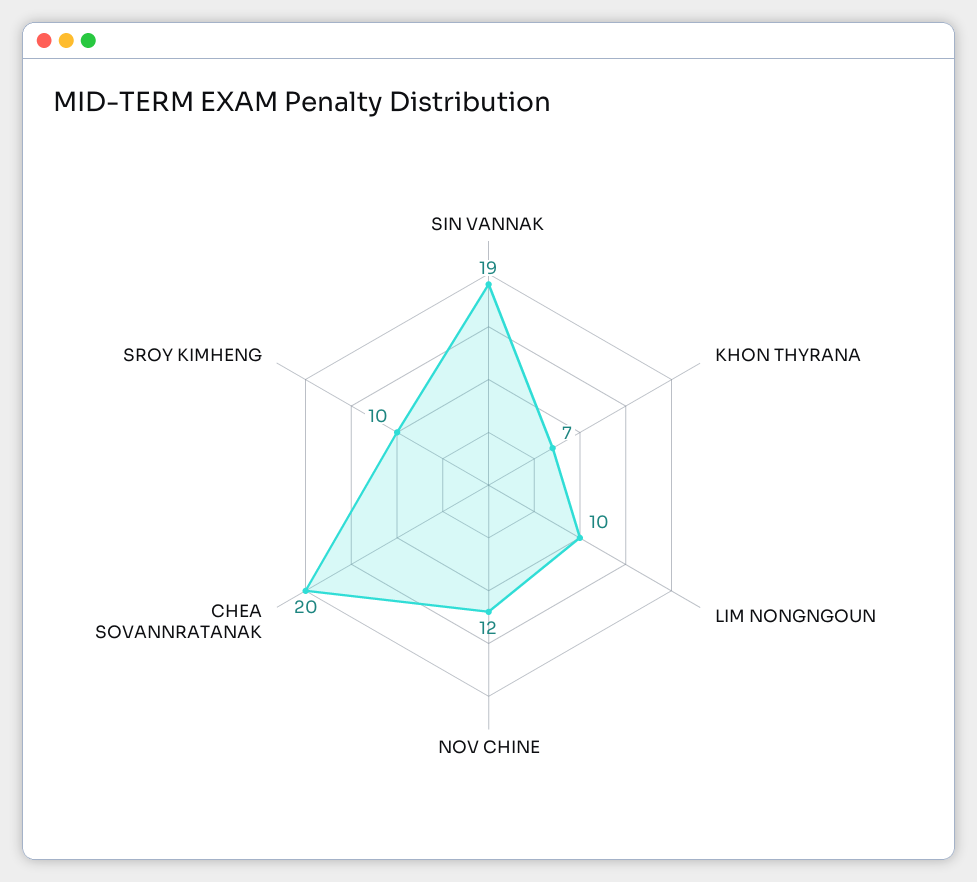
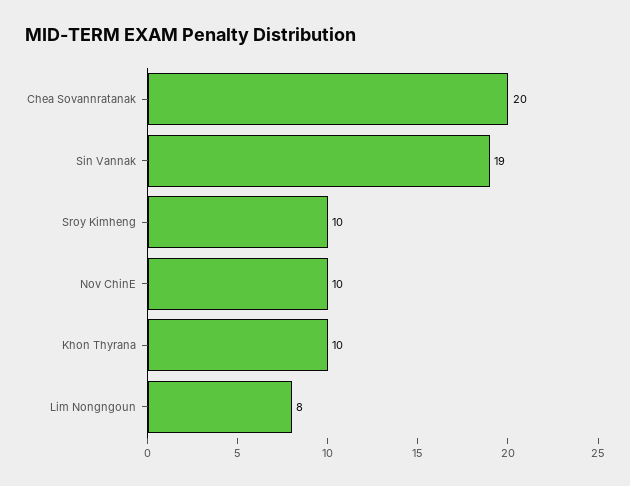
KHON THYRANA: 7 -> 10
LIM NONGNGOUN: 10 -> 8
NOV CHINE: 12 -> 10

